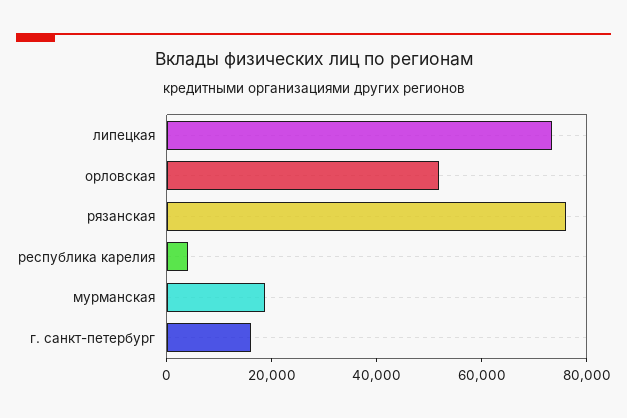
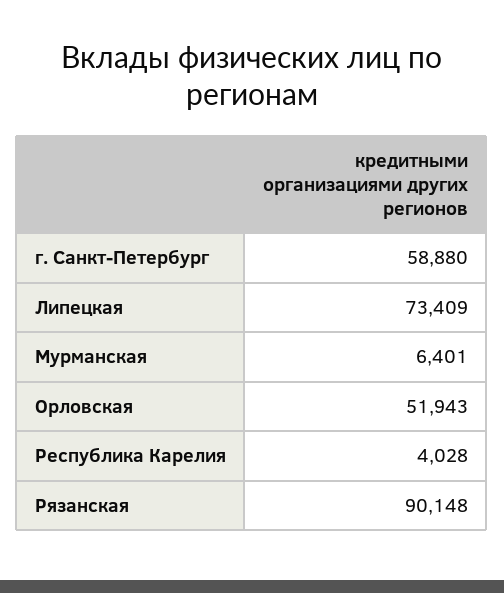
рязанская: 75000 -> 90148
мурманская: 20000 -> 6401
г. санкт-петербург: 15000 -> 58880

